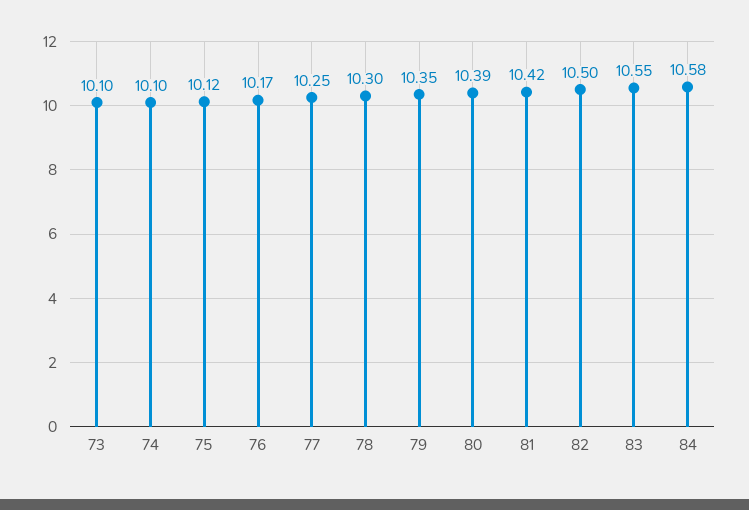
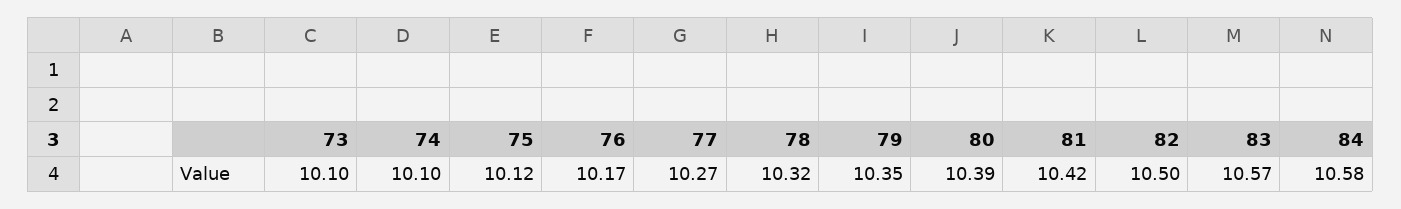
77: 10.25 -> 10.27
78: 10.3 -> 10.32
83: 10.55 -> 10.57

